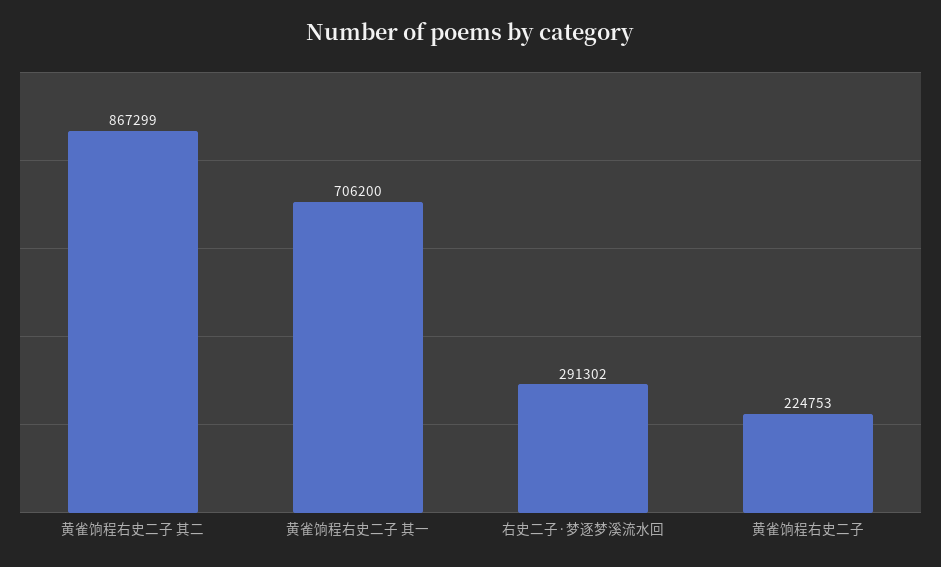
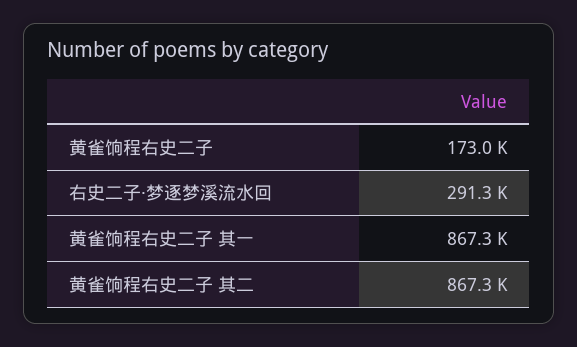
黄雀饷程右史二子 其一: 706200 -> 867300
黄雀饷程右史二子: 224753 -> 173000

